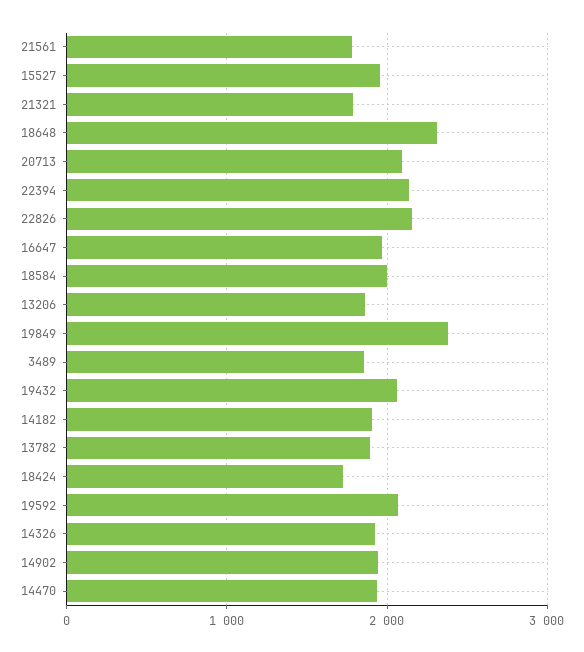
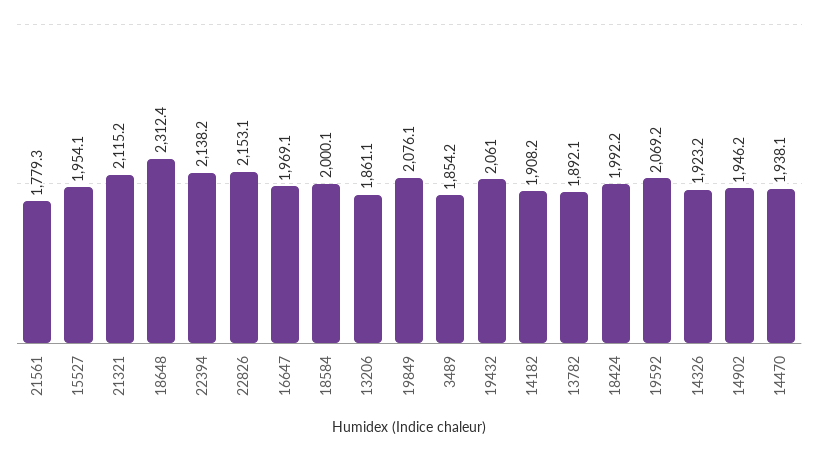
21321: 1800 -> 2115.2
20713: 2100 -> none
19849: 2400 -> 2076.1
18424: 1700 -> 1992.2

